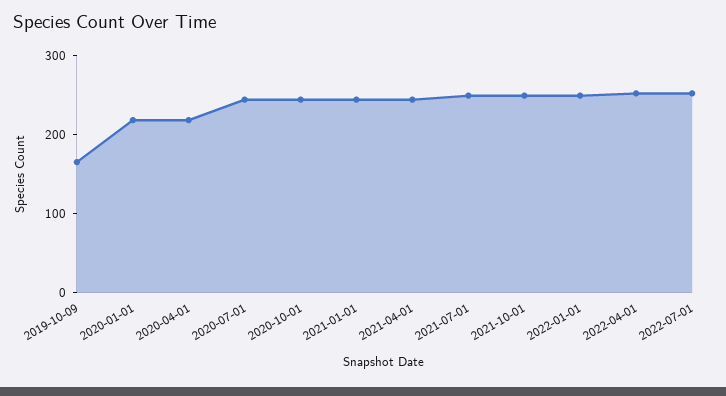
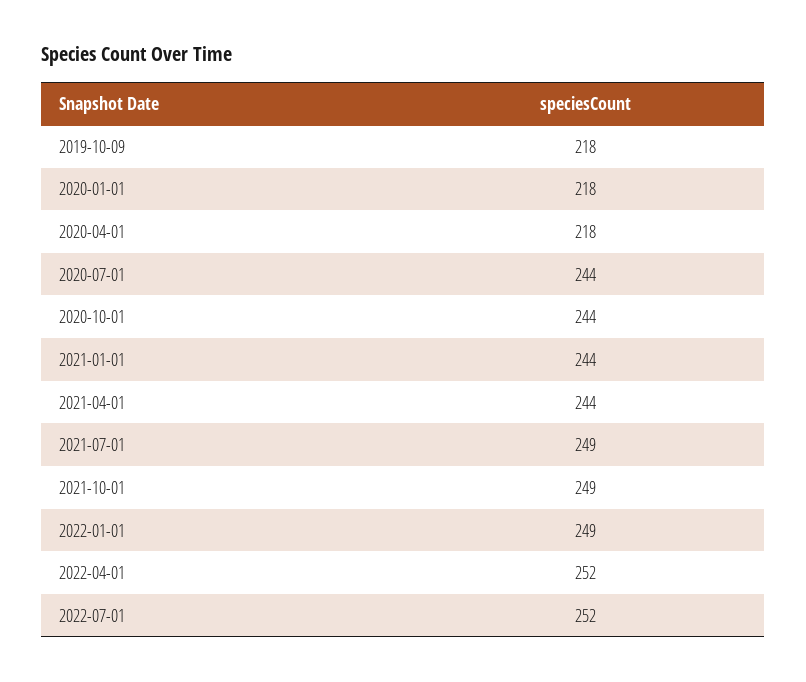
2019-10-09: 160 -> 218

